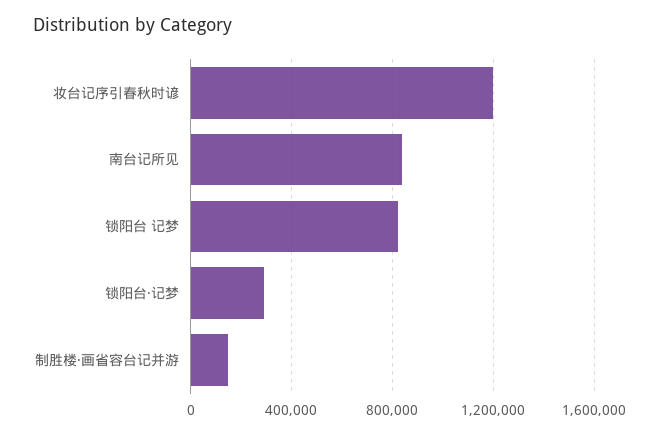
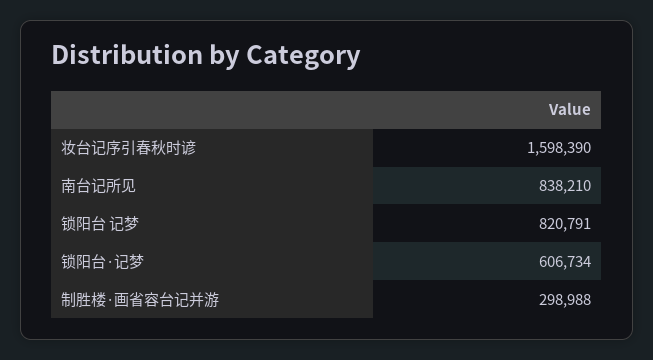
妆台记序引春秋时谚: 1200000 -> 1598390
锁阳台·记梦: 300000 -> 606734
制胜楼·画省容台记并游: 150000 -> 298988

